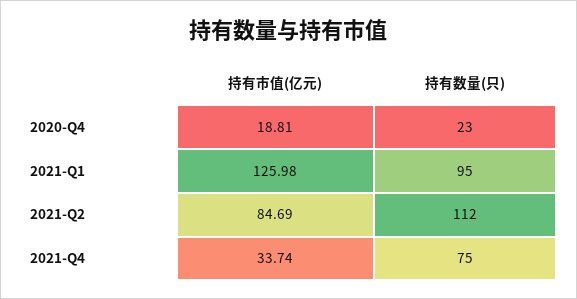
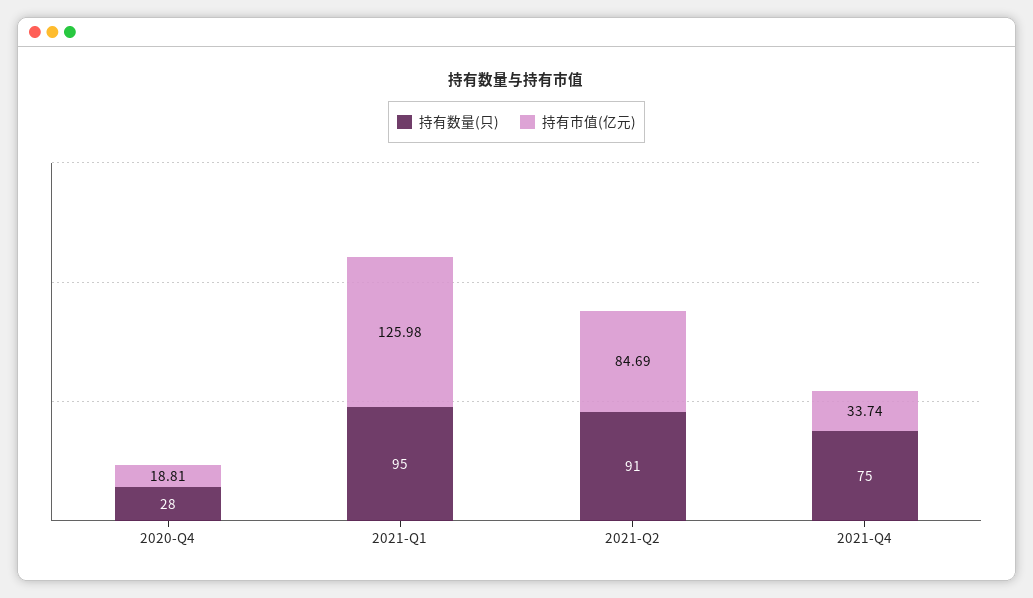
持有数量(只), 2020-Q4: 23 -> 28
持有数量(只), 2021-Q2: 112 -> 91

